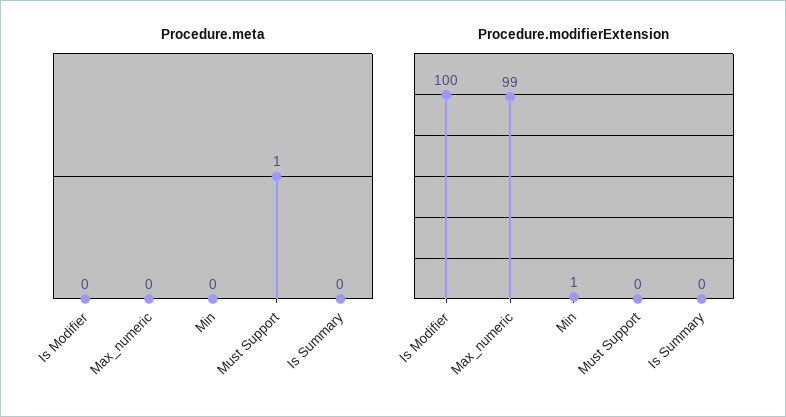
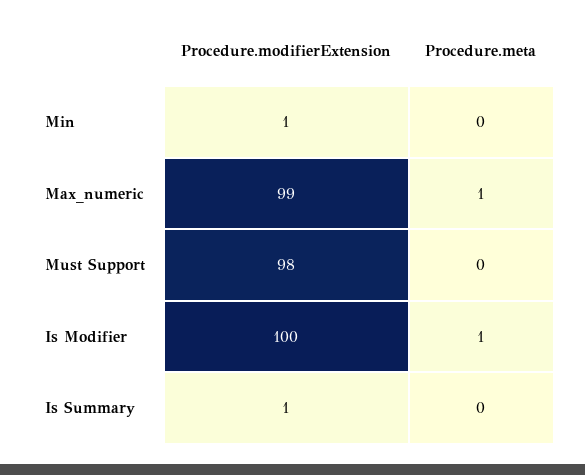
Procedure.meta, Is Modifier: 0 -> 1
Procedure.meta, Max_numeric: 0 -> 1
Procedure.meta, Must Support: 1 -> 0
Procedure.modifierExtension, Must Support: 0 -> 98
Procedure.modifierExtension, Is Summary: 0 -> 1

